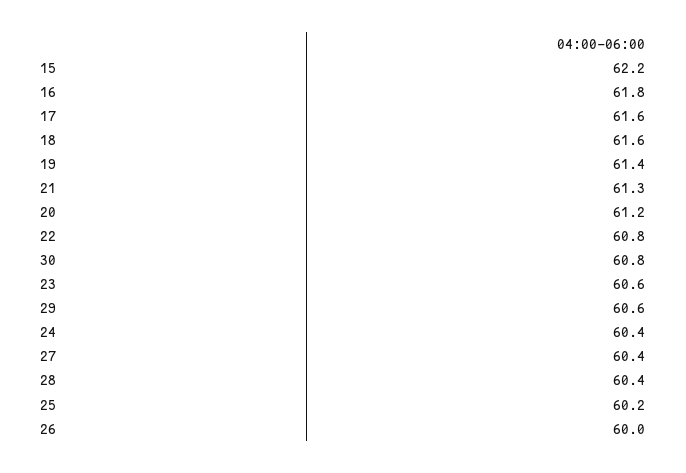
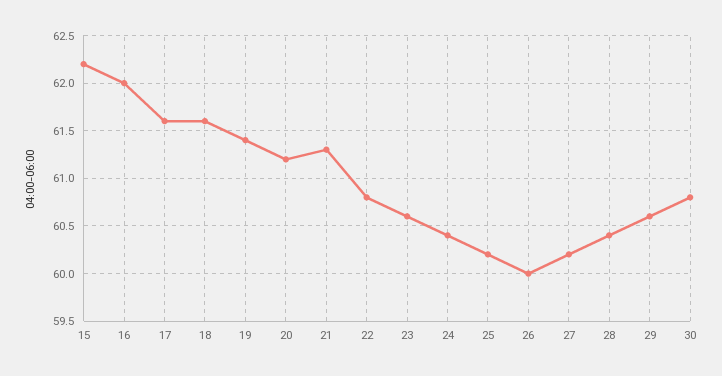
16: 61.8 -> 62
27: 60.4 -> 60.2

